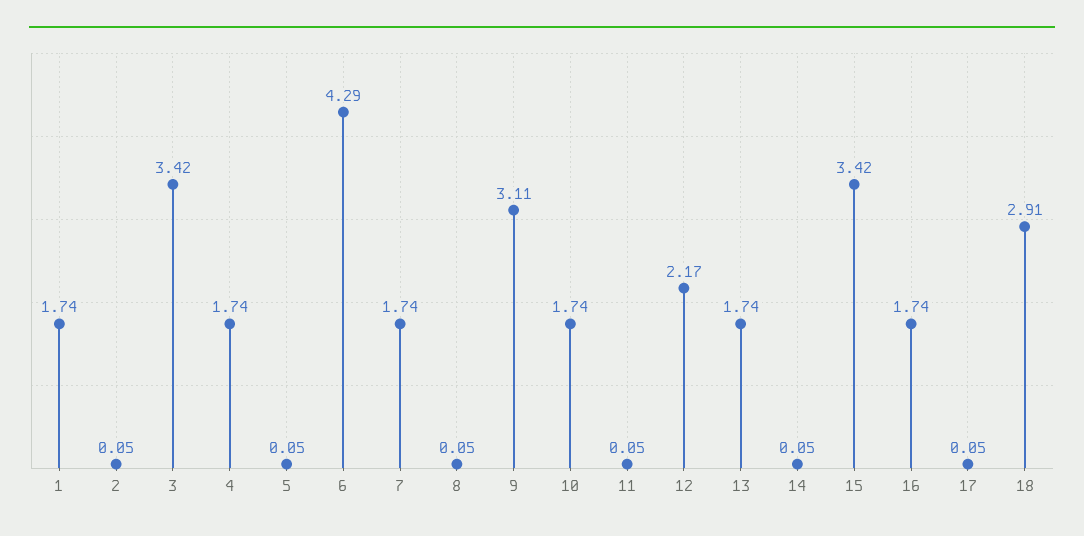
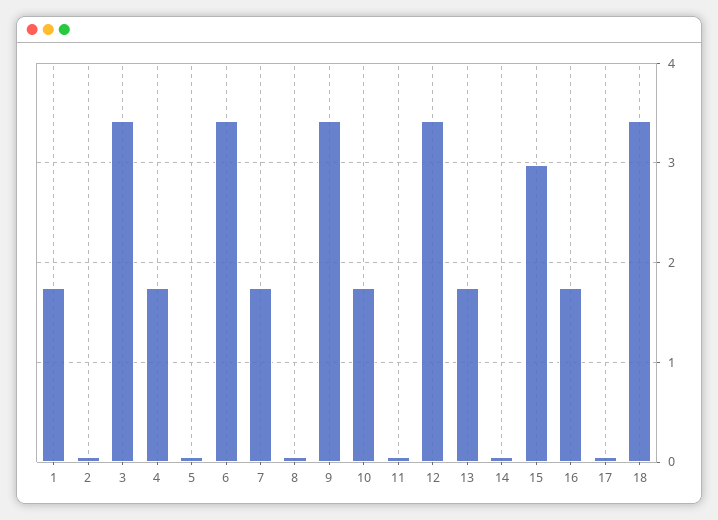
6: 4.29 -> 3.4
9: 3.11 -> 3.4
12: 2.17 -> 3.4
15: 3.42 -> 3
18: 2.91 -> 3.4

